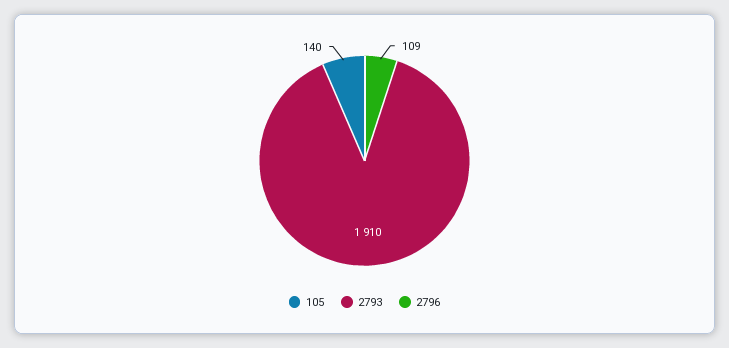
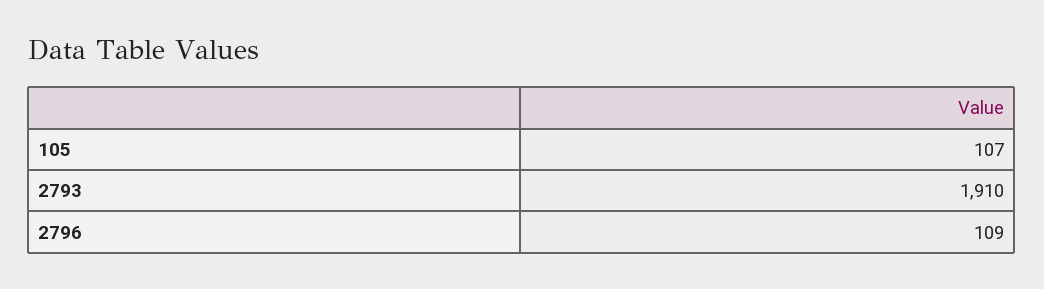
105: 140 -> 107

